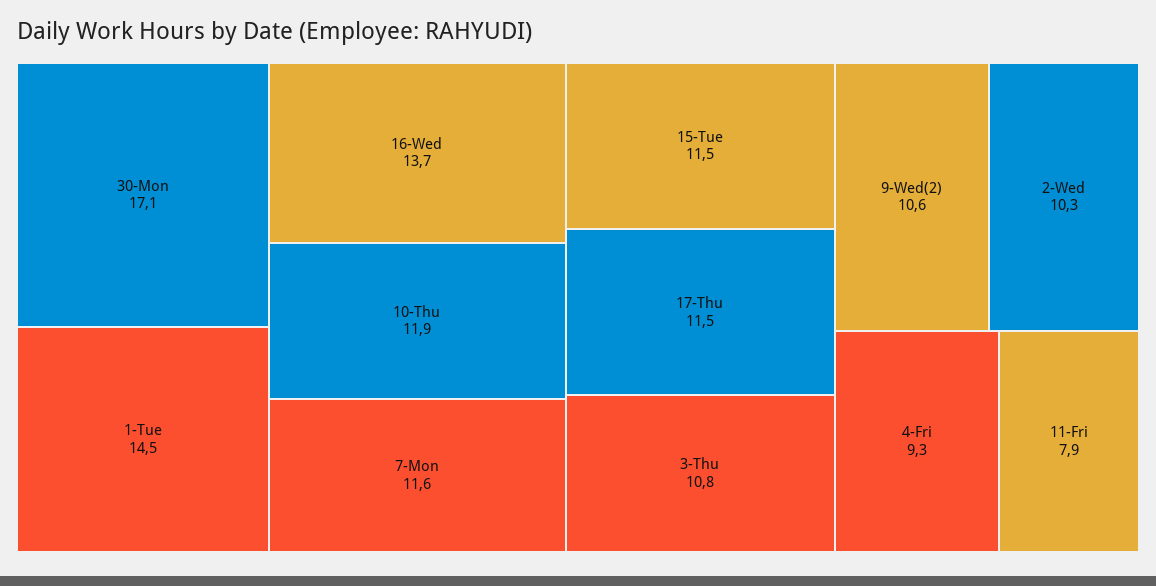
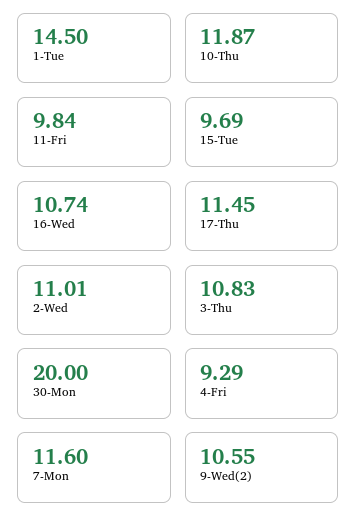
30-Mon: 17.1 -> 20
16-Wed: 13.7 -> 10.74
15-Tue: 11.5 -> 9.69
2-Wed: 10.3 -> 11.01
11-Fri: 7.9 -> 9.84

